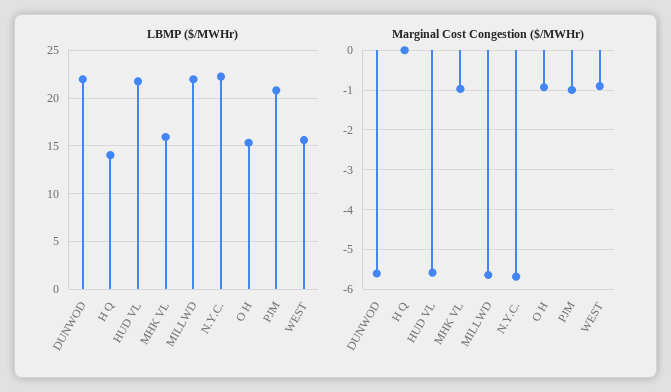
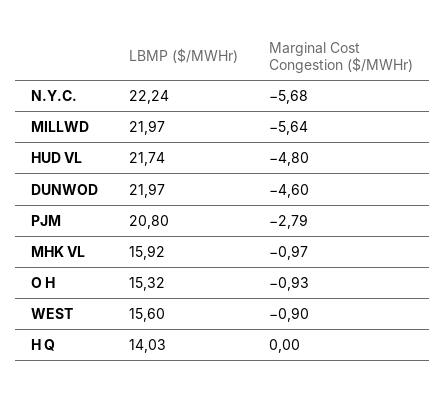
Marginal Cost Congestion ($/MWHr), DUNWOD: -5.6 -> -4.6
Marginal Cost Congestion ($/MWHr), HUD VL: -5.6 -> -4.8
Marginal Cost Congestion ($/MWHr), PJM: -1 -> -2.79

